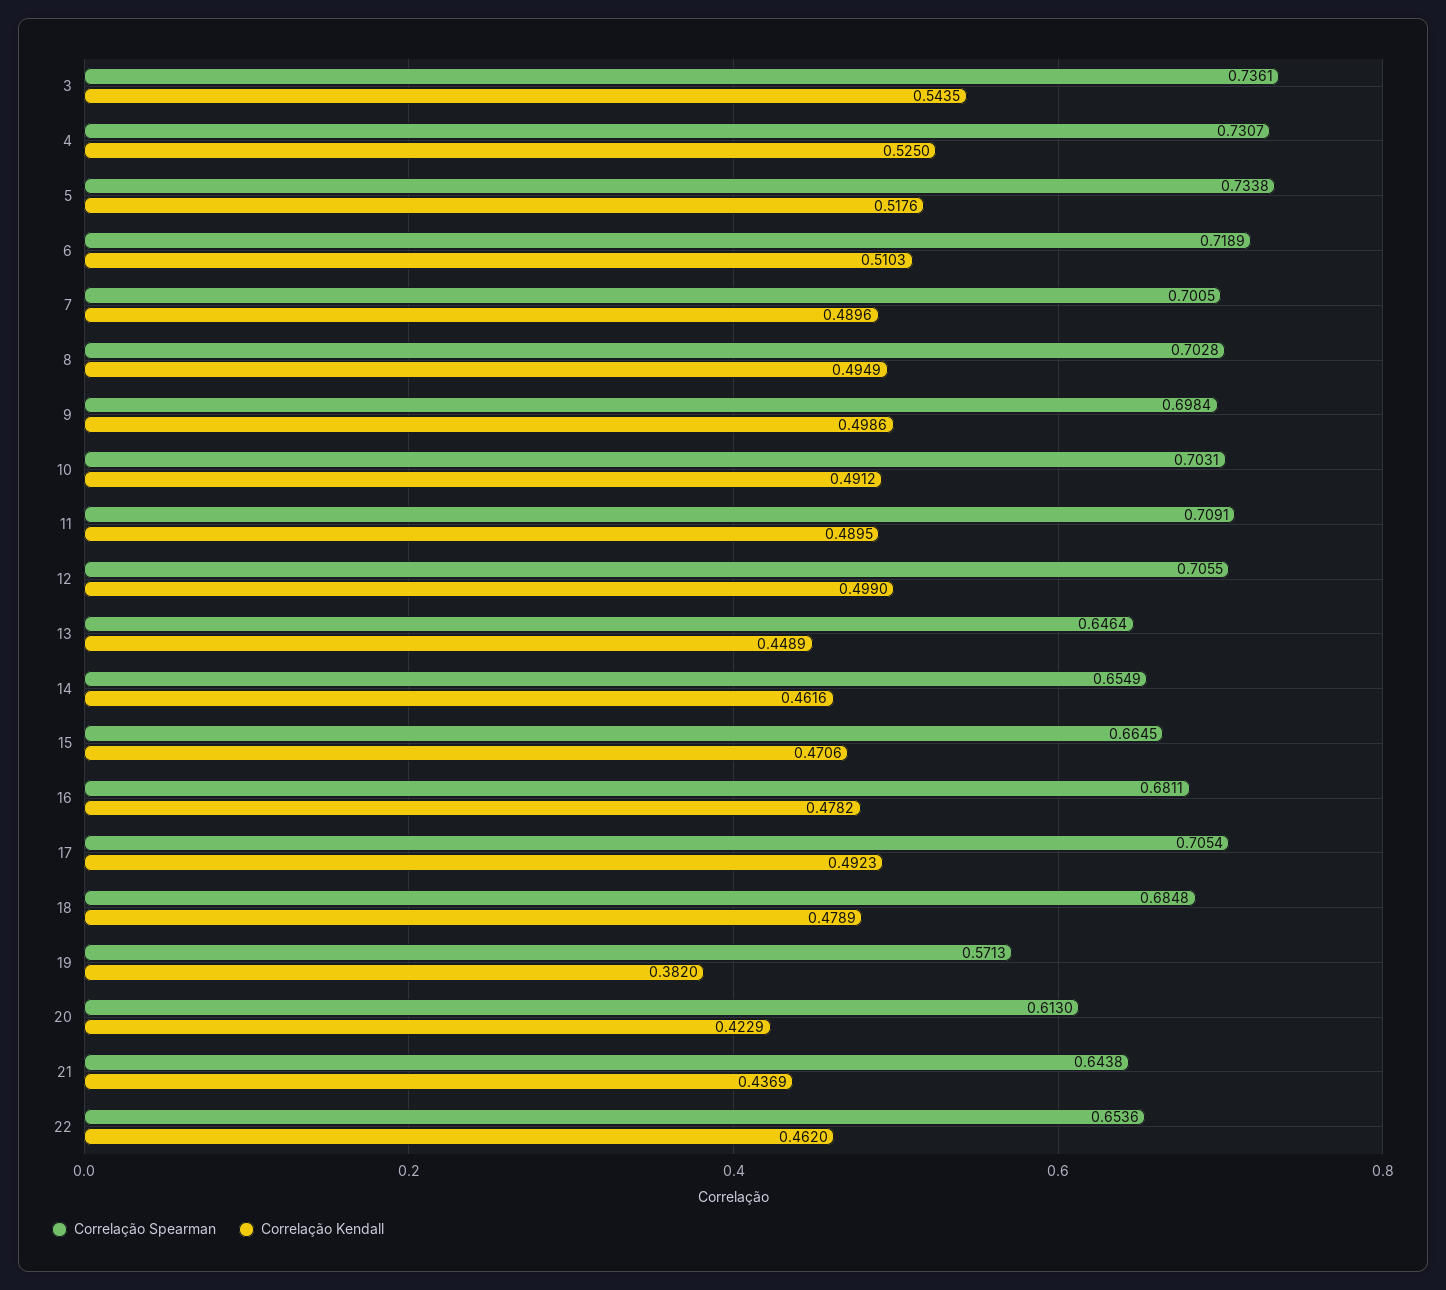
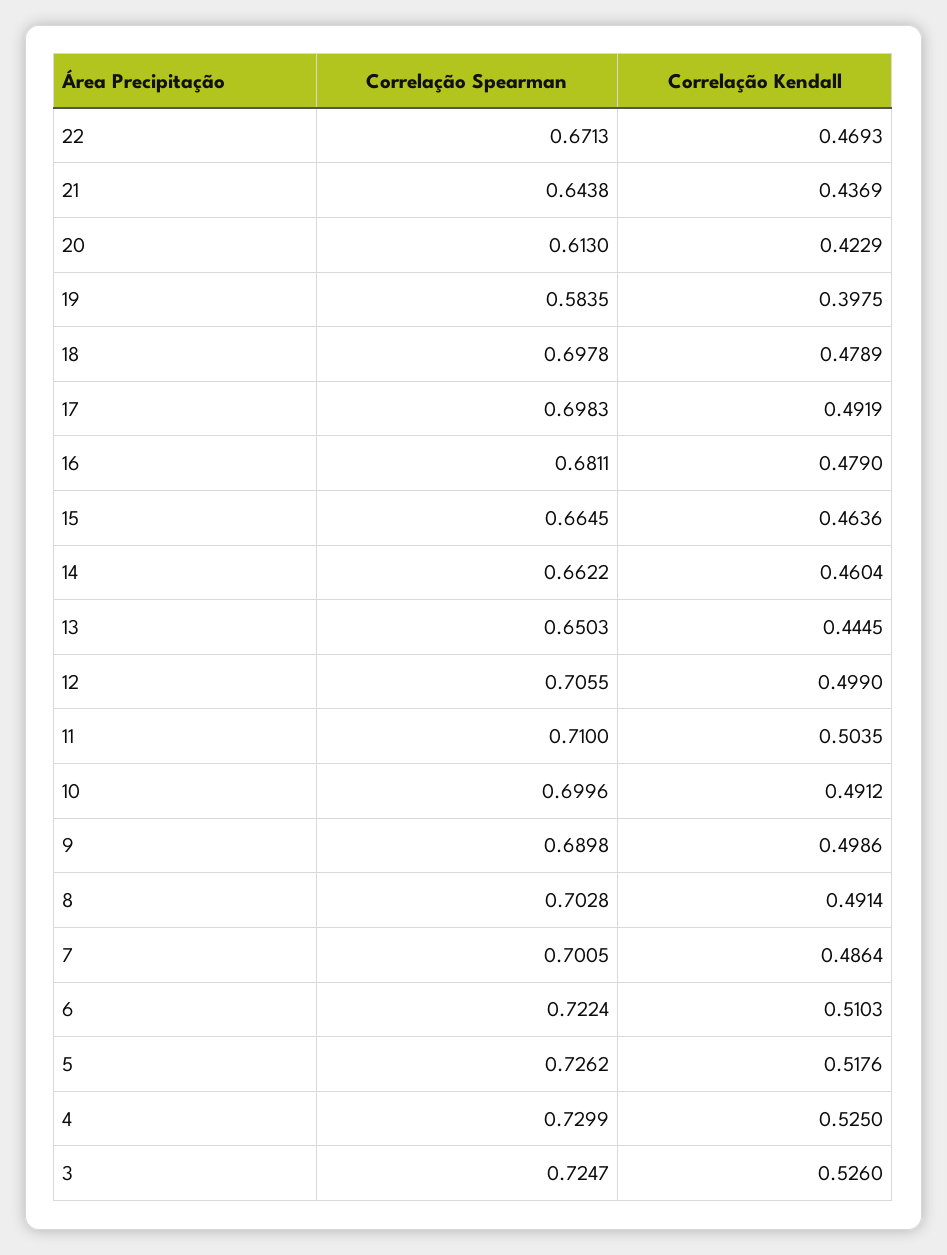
Correlação Spearman, 3: 0.7361 -> 0.7247
Correlação Kendall, 3: 0.5435 -> 0.526
Correlação Spearman, 4: 0.7307 -> 0.7299
Correlação Spearman, 5: 0.7338 -> 0.7262
Correlação Spearman, 6: 0.7189 -> 0.7224
Correlação Kendall, 7: 0.4896 -> 0.4864
Correlação Kendall, 8: 0.4949 -> 0.4914
Correlação Spearman, 9: 0.6984 -> 0.6898
Correlação Spearman, 10: 0.7031 -> 0.6996
Correlação Spearman, 11: 0.7091 -> 0.71
Correlação Kendall, 11: 0.4895 -> 0.5035
Correlação Spearman, 13: 0.6464 -> 0.6503
Correlação Kendall, 13: 0.4489 -> 0.4445
Correlação Spearman, 14: 0.6549 -> 0.6622
Correlação Kendall, 14: 0.4616 -> 0.4604
Correlação Kendall, 15: 0.4706 -> 0.4636
Correlação Kendall, 16: 0.4782 -> 0.479
Correlação Spearman, 17: 0.7054 -> 0.6983
Correlação Kendall, 17: 0.4923 -> 0.4919
Correlação Spearman, 18: 0.6848 -> 0.6978
Correlação Spearman, 19: 0.5713 -> 0.5835
Correlação Kendall, 19: 0.382 -> 0.3975
Correlação Spearman, 22: 0.6536 -> 0.6713
Correlação Kendall, 22: 0.462 -> 0.4693

